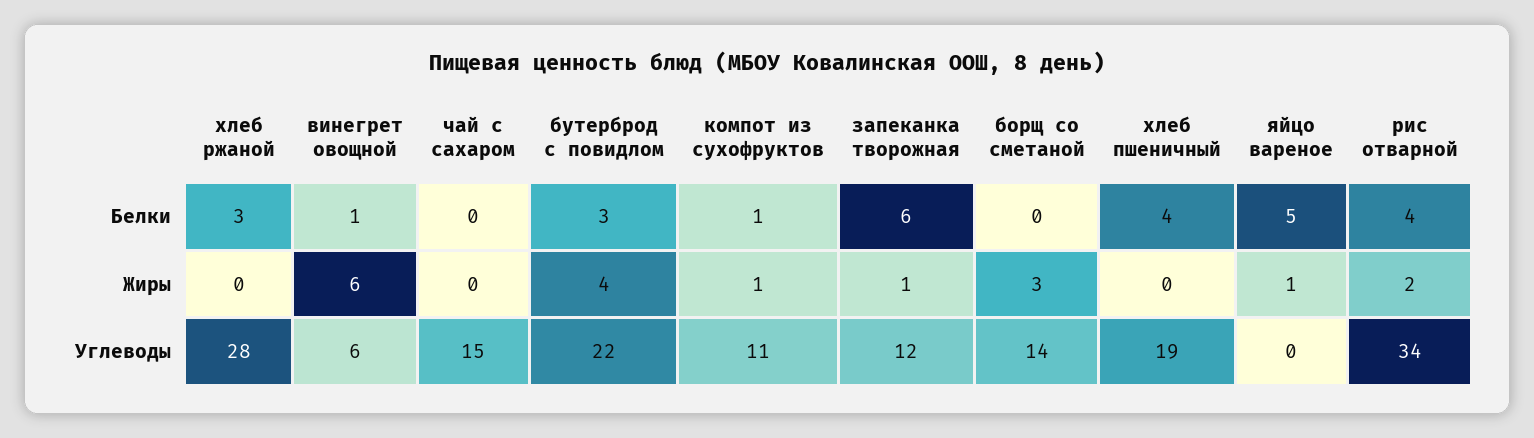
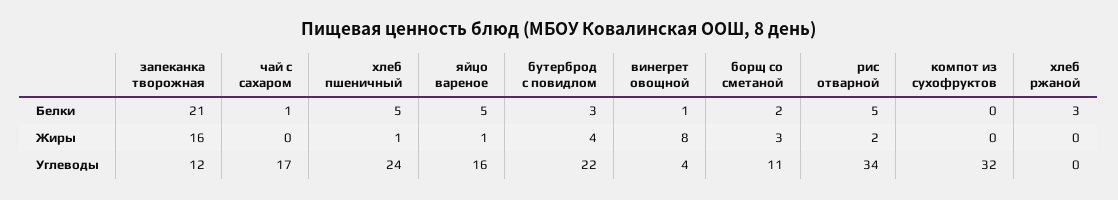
чай с сахаром, Белки: 0 -> 1
компот из сухофруктов, Белки: 1 -> 0
запеканка творожная, Белки: 6 -> 21
борщ со сметаной, Белки: 0 -> 2
хлеб пшеничный, Белки: 4 -> 5
рис отварной, Белки: 4 -> 5
винегрет овощной, Жиры: 6 -> 8
компот из сухофруктов, Жиры: 1 -> 0
запеканка творожная, Жиры: 1 -> 16
хлеб пшеничный, Жиры: 0 -> 1
хлеб ржаной, Углеводы: 28 -> 0
винегрет овощной, Углеводы: 6 -> 4
чай с сахаром, Углеводы: 15 -> 17
компот из сухофруктов, Углеводы: 11 -> 32
борщ со сметаной, Углеводы: 14 -> 11
хлеб пшеничный, Углеводы: 19 -> 24
яйцо вареное, Углеводы: 0 -> 16

